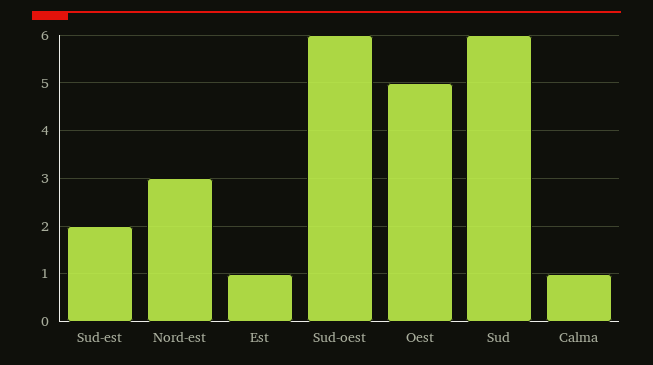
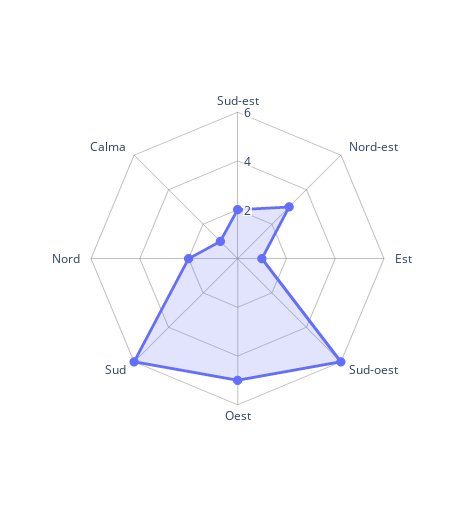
Nord: none -> 2

